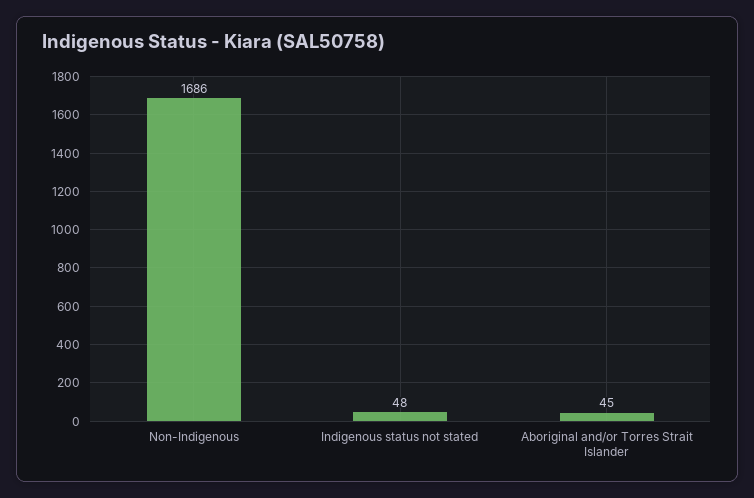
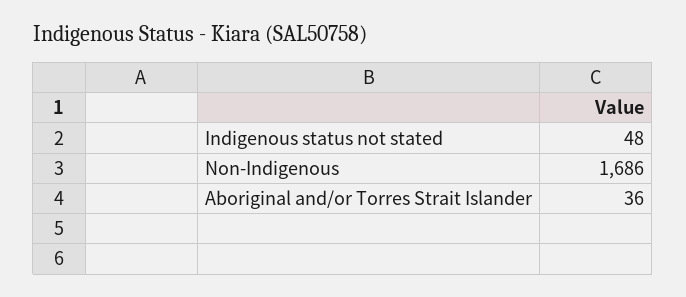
Aboriginal and/or Torres Strait Islander: 45 -> 36

